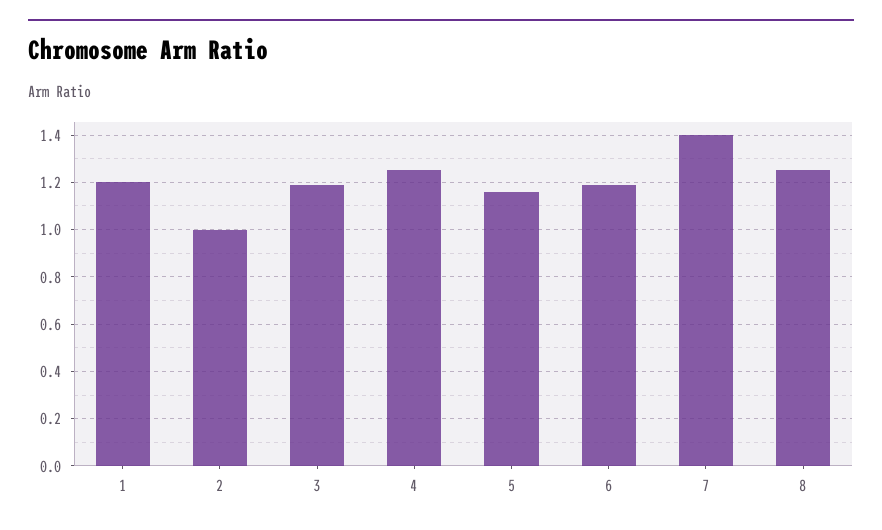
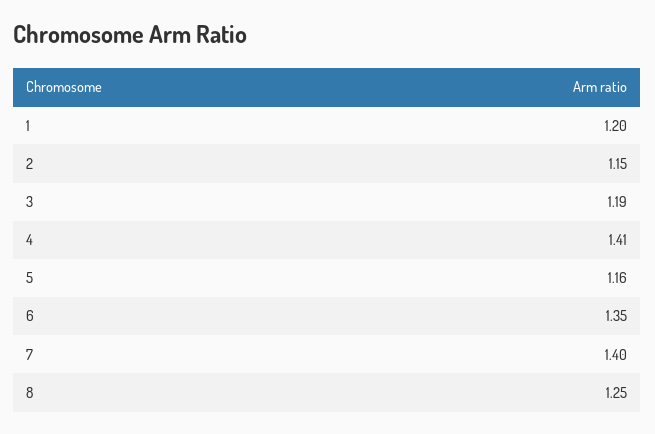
2: 1 -> 1.15
4: 1.25 -> 1.41
6: 1.2 -> 1.35

